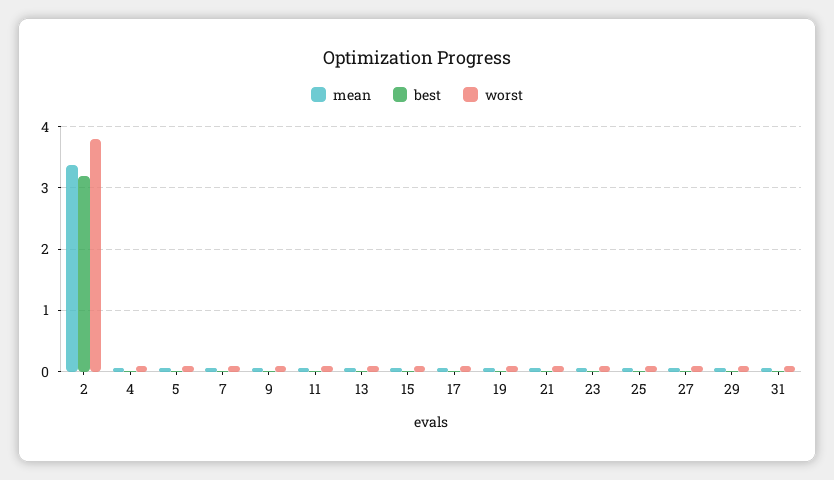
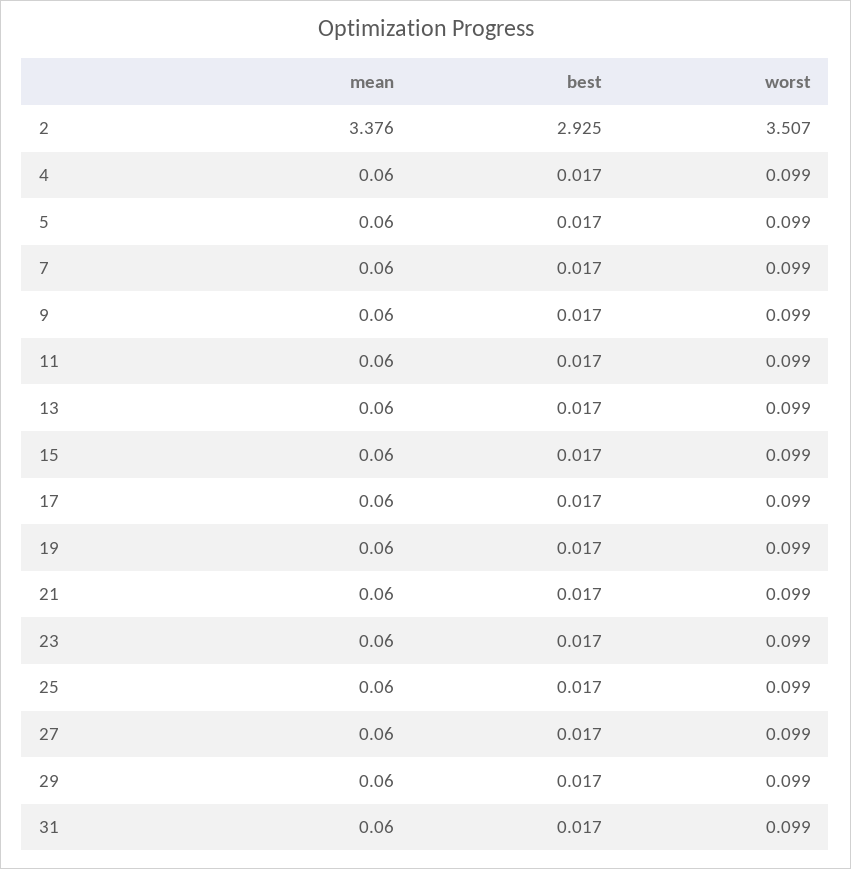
best, 2: 3.2 -> 2.925
worst, 2: 3.8 -> 3.507

